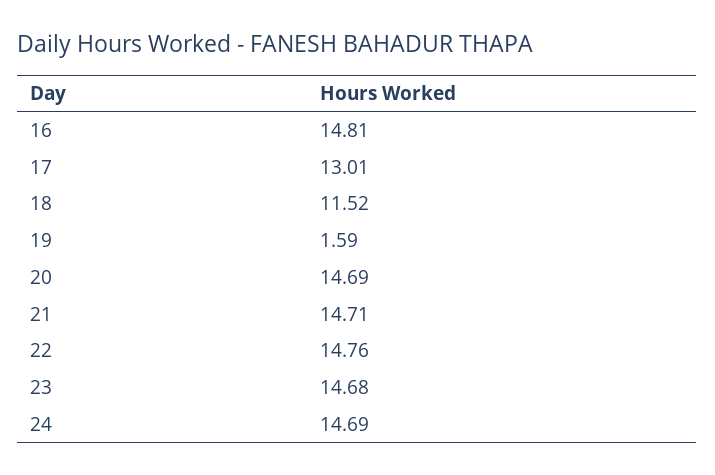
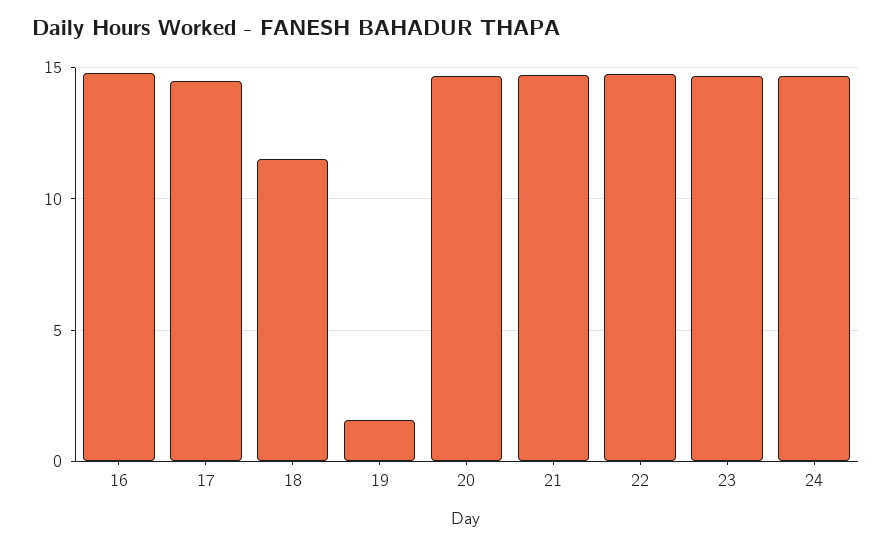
17: 13.01 -> 14.5

